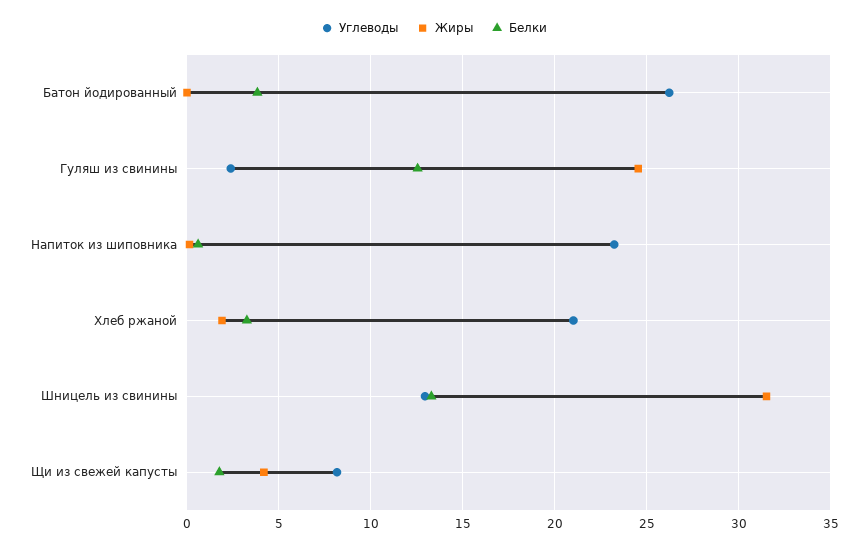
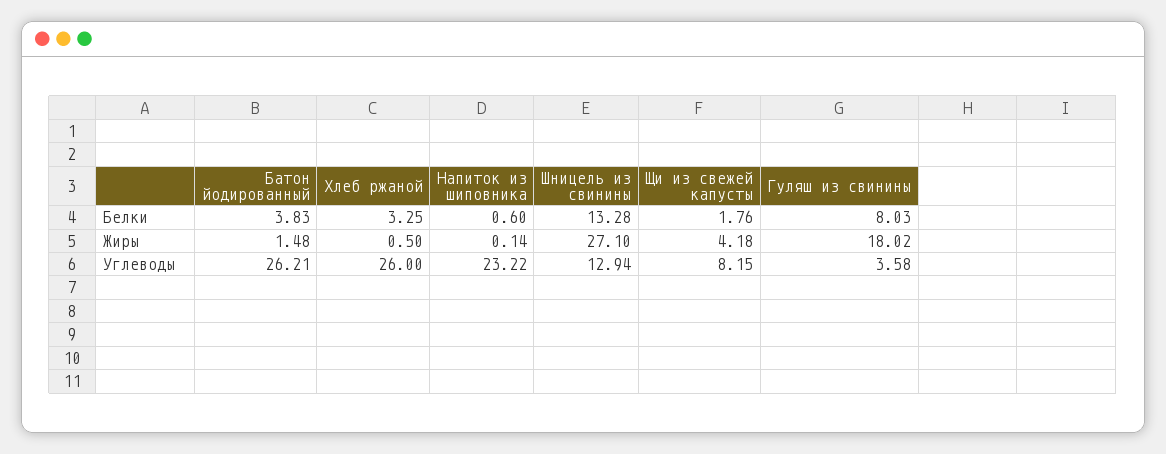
Жиры, Батон йодированный: 0 -> 1.48
Углеводы, Гуляш из свинины: 2.5 -> 3.58
Жиры, Гуляш из свинины: 24.5 -> 18.02
Белки, Гуляш из свинины: 12.5 -> 8.03
Углеводы, Хлеб ржаной: 21 -> 26
Жиры, Хлеб ржаной: 2 -> 0.5
Жиры, Шницель из свинины: 31.5 -> 27.1

